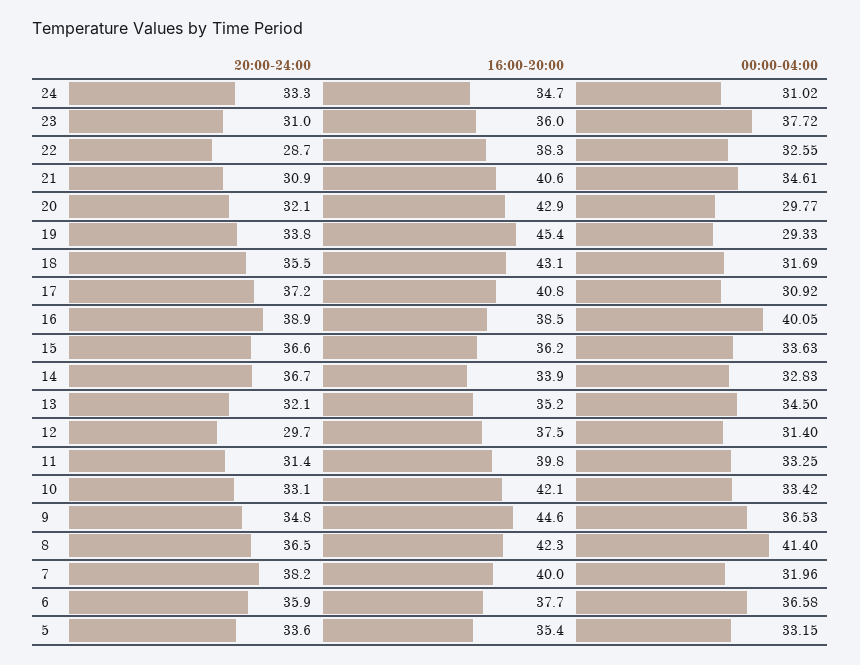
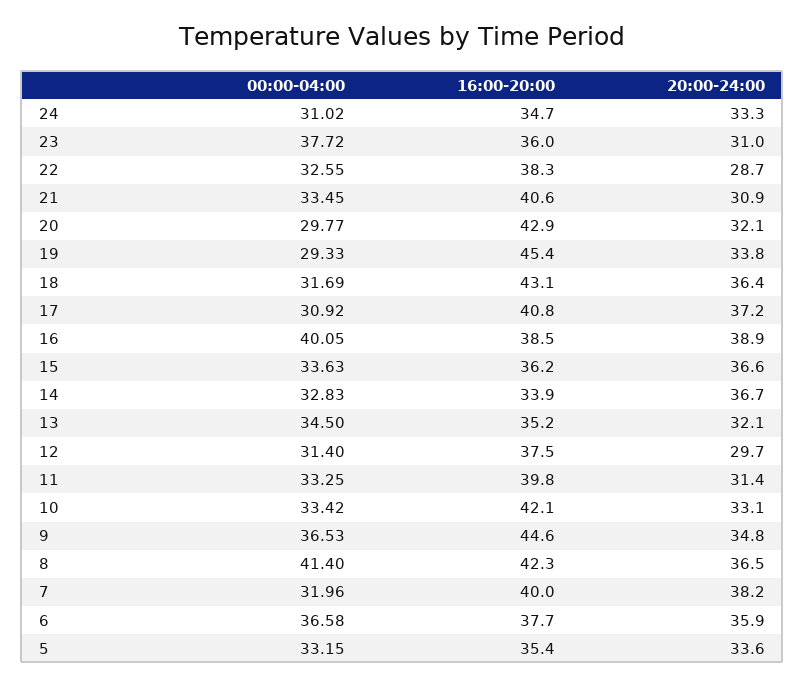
00:00-04:00, 21: 34.61 -> 33.45
20:00-24:00, 18: 35.5 -> 36.4

